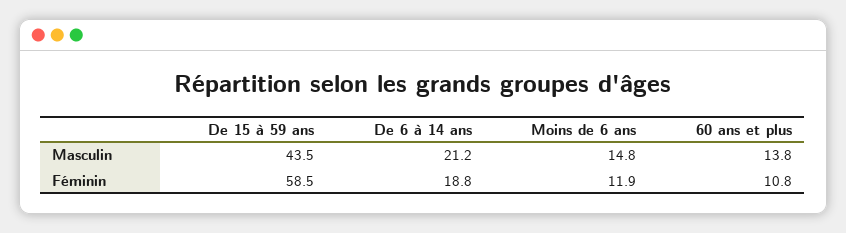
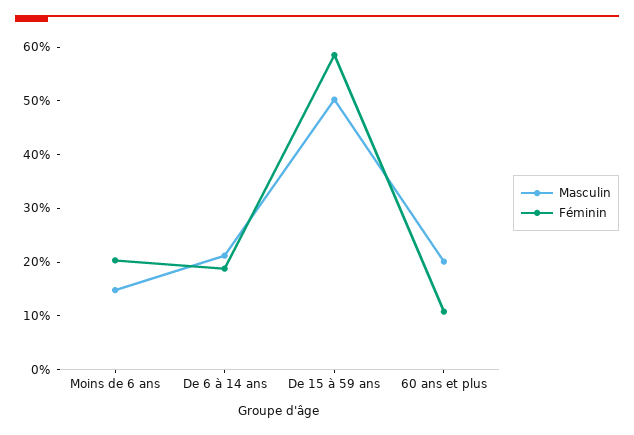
Masculin, De 15 à 59 ans: 43.5 -> 50
Masculin, 60 ans et plus: 13.8 -> 20
Féminin, Moins de 6 ans: 11.9 -> 20

